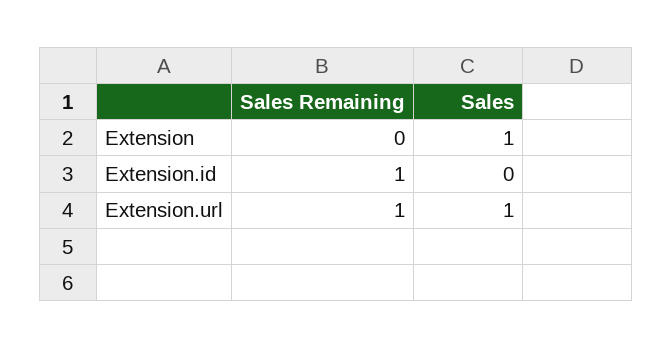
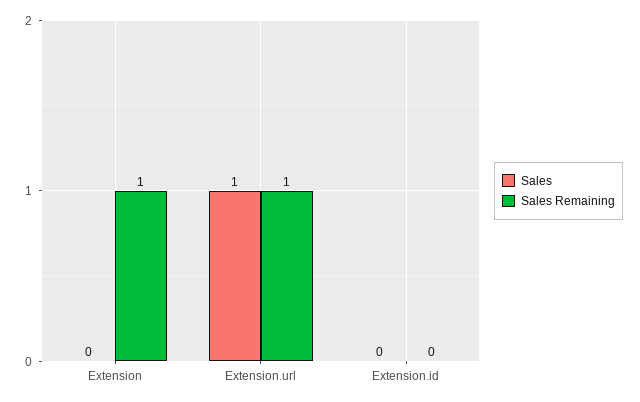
Sales Remaining, Extension: 0 -> 1
Sales, Extension: 1 -> 0
Sales Remaining, Extension.id: 1 -> 0

